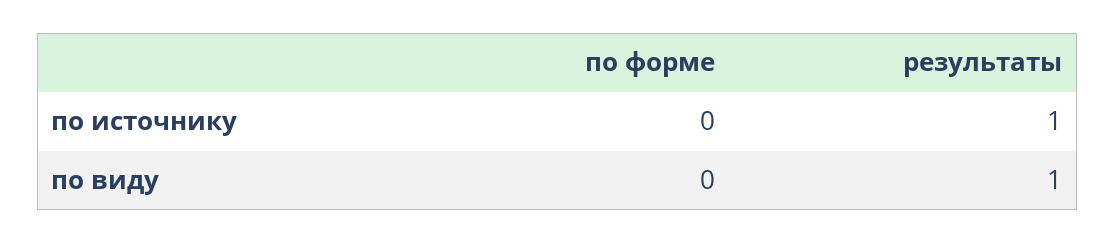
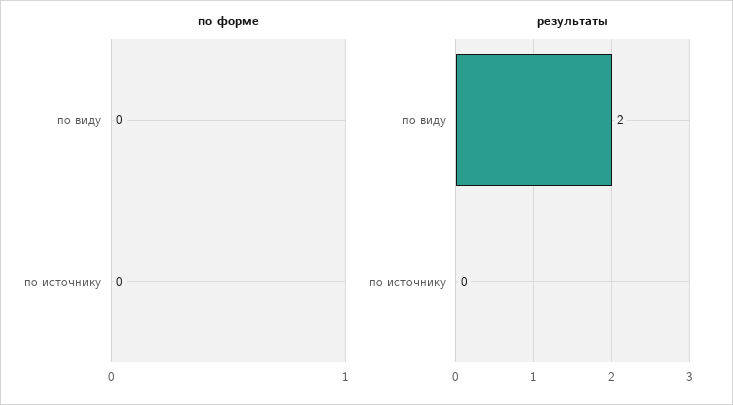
результаты, по источнику: 1 -> 0
результаты, по виду: 1 -> 2

